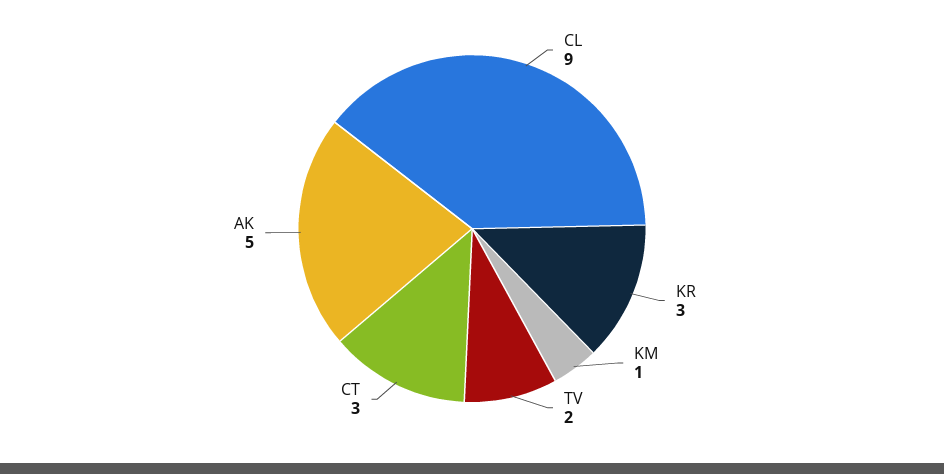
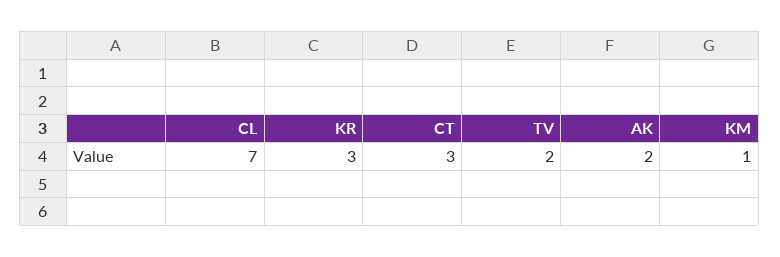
CL: 9 -> 7
AK: 5 -> 2

